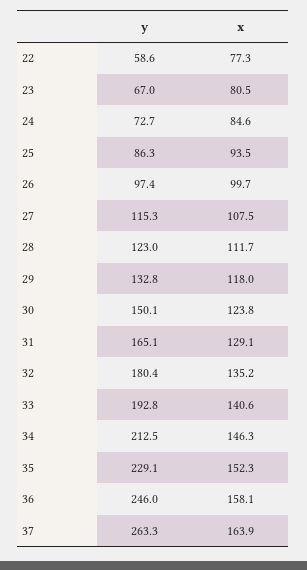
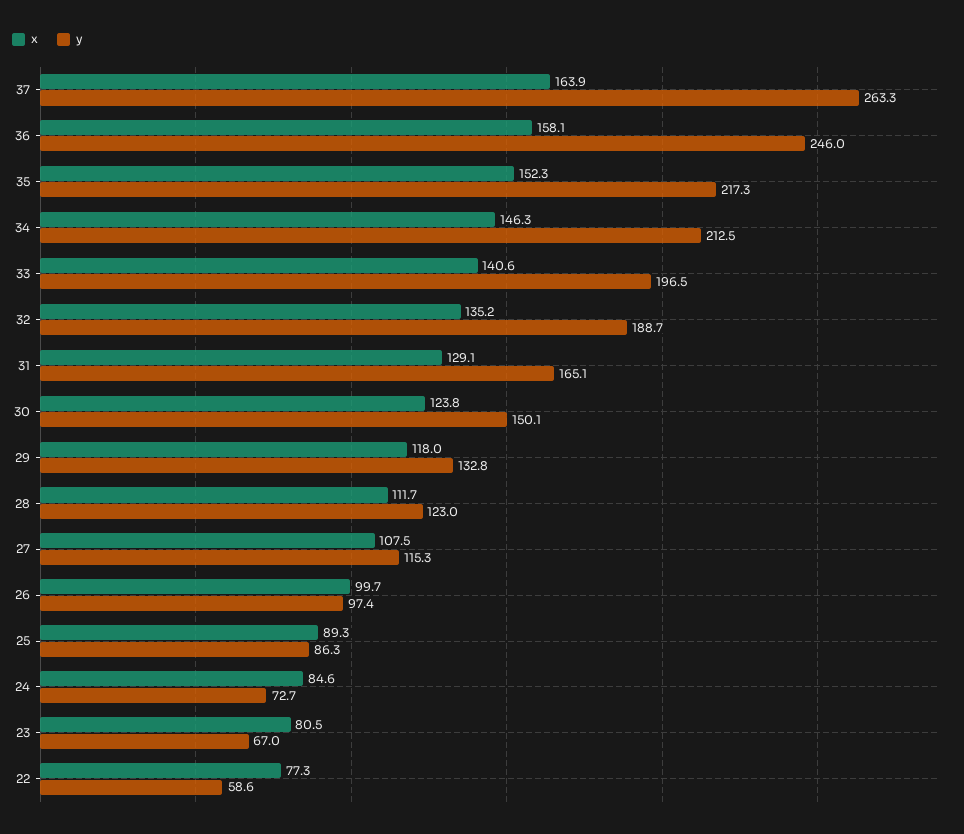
x, 25: 93.5 -> 89.3
y, 32: 180.4 -> 188.7
y, 33: 192.8 -> 196.5
y, 35: 229.1 -> 217.3

